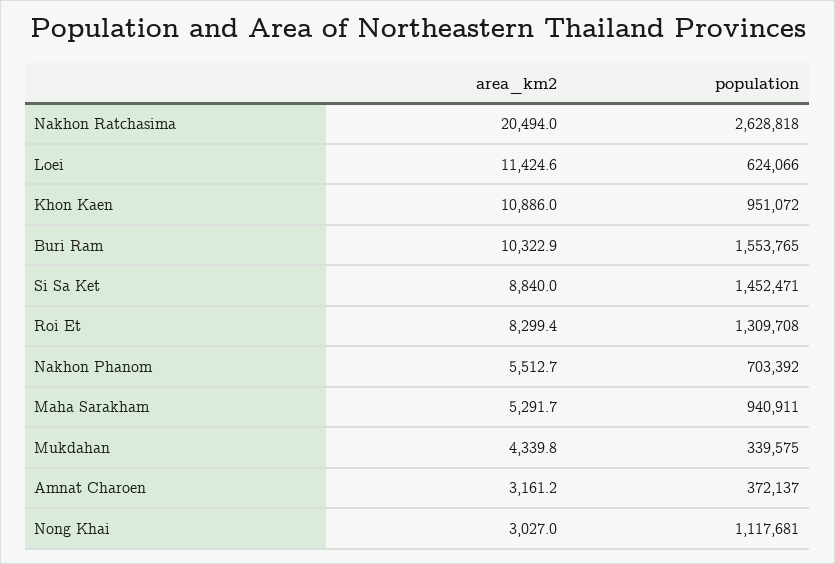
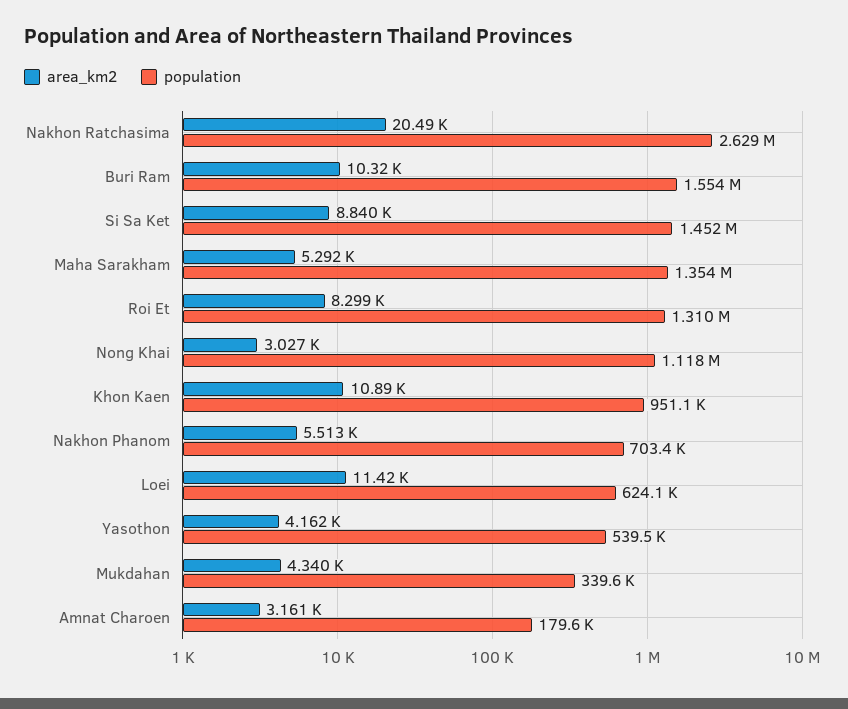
population, Maha Sarakham: 940911 -> 1354000
population, Amnat Charoen: 372137 -> 179600
area_km2, Yasothon: none -> 4162
population, Yasothon: none -> 539500

